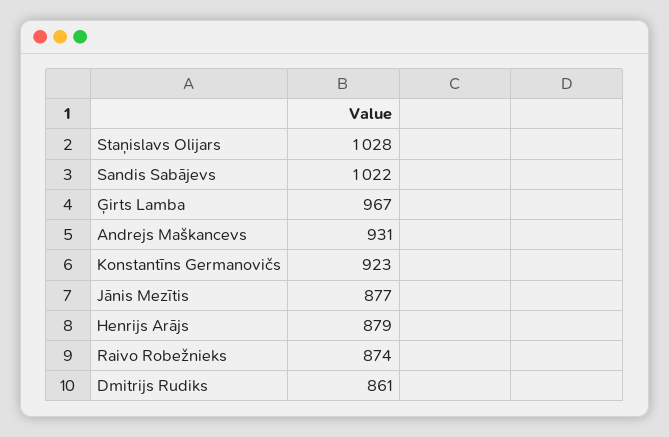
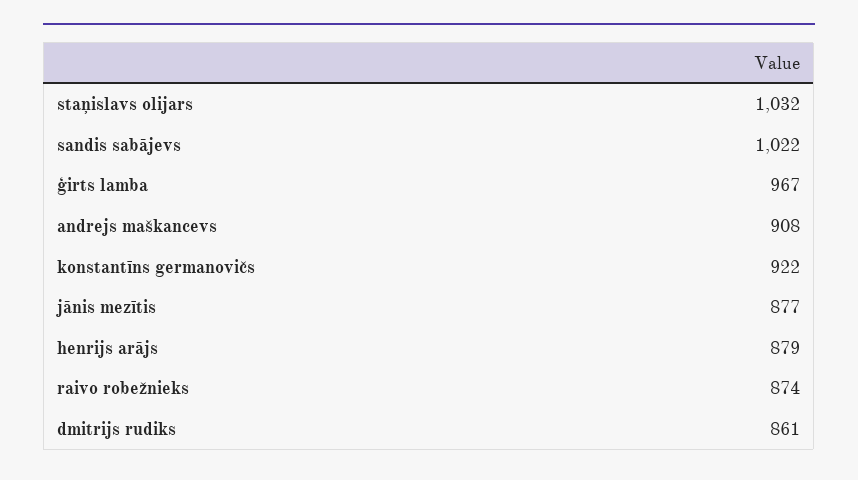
Staņislavs Olijars: 1028 -> 1032
Andrejs Maškancevs: 931 -> 908
Konstantīns Germanovičs: 923 -> 922

